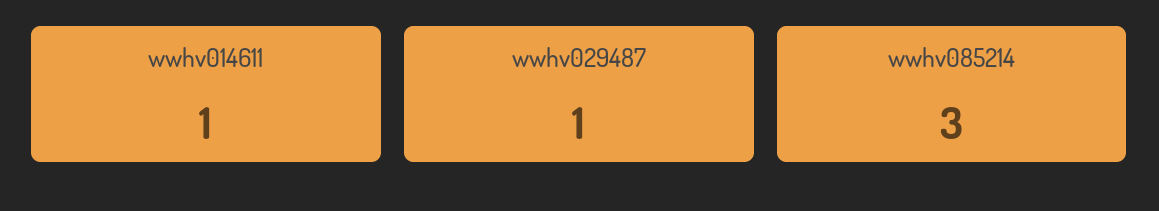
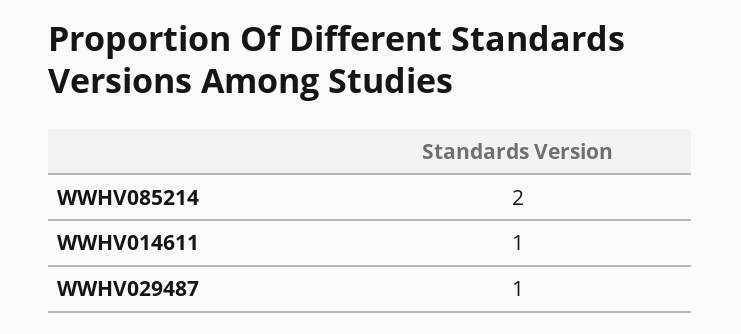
wwhv085214: 3 -> 2

